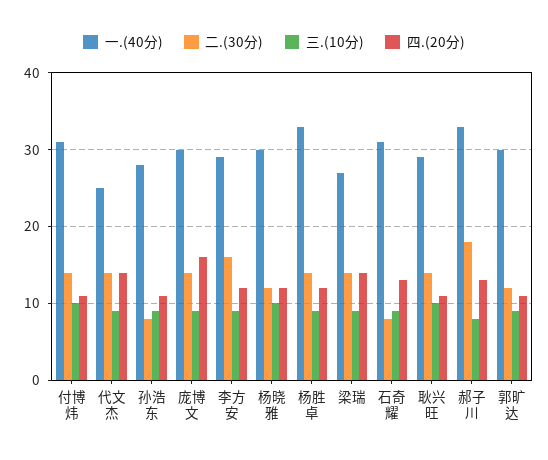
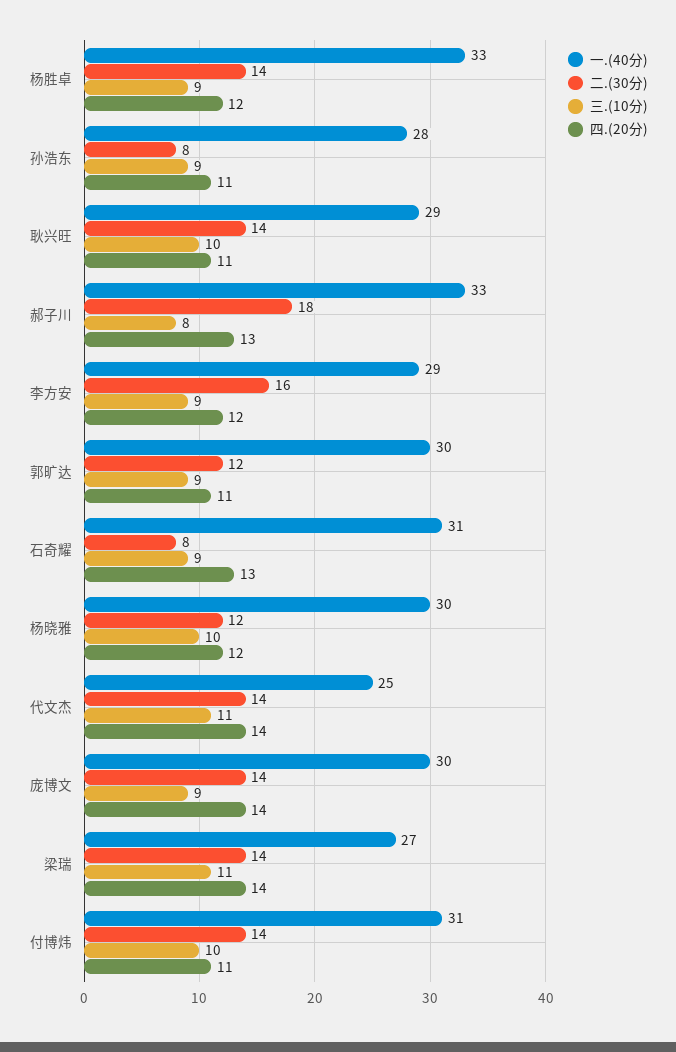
三.(10分), 代文杰: 9 -> 11
四.(20分), 庞博文: 16 -> 14
三.(10分), 梁瑞: 9 -> 11

